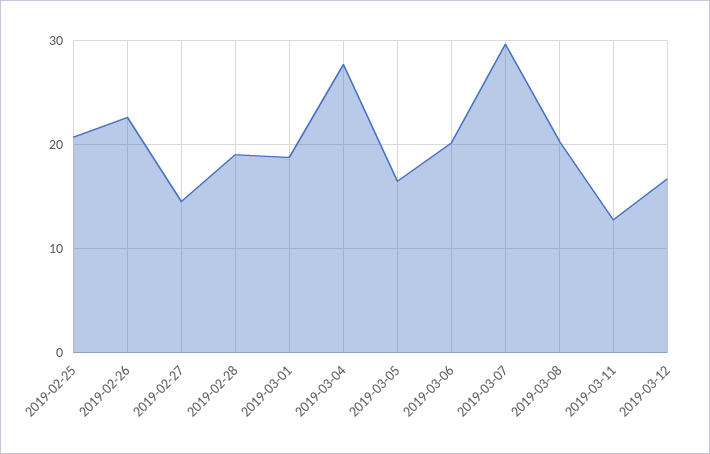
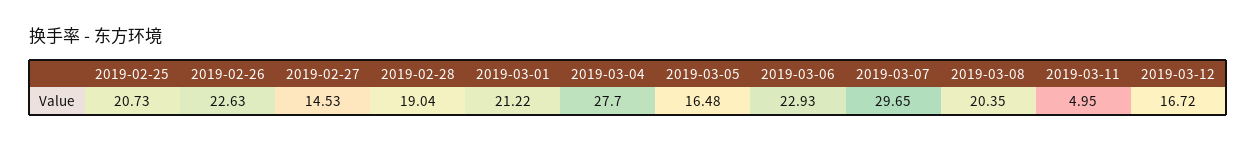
2019-03-01: 19 -> 21.22
2019-03-06: 20 -> 22.93
2019-03-11: 13 -> 4.95

